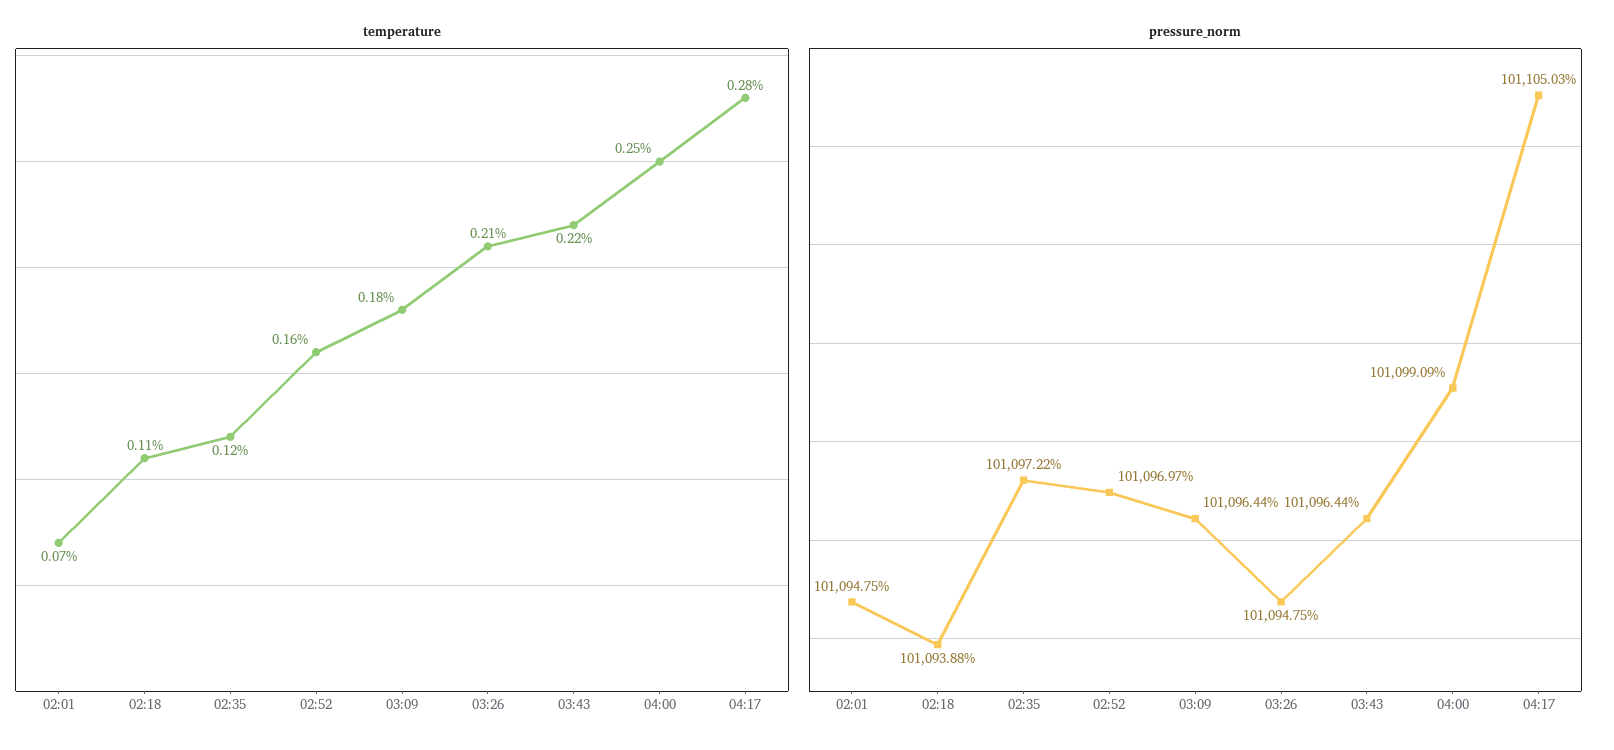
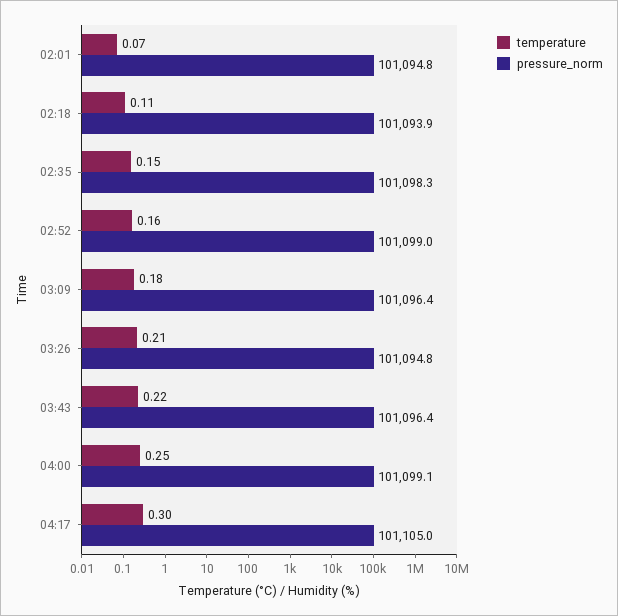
temperature, 02:35: 0.12 -> 0.15
temperature, 04:17: 0.28 -> 0.3
pressure_norm, 02:35: 101097.22 -> 101098.3
pressure_norm, 02:52: 101096.97 -> 101099

